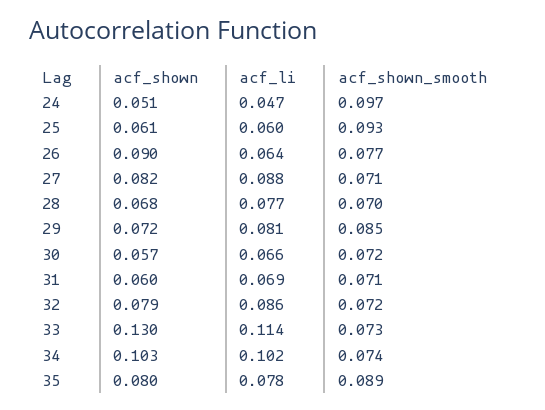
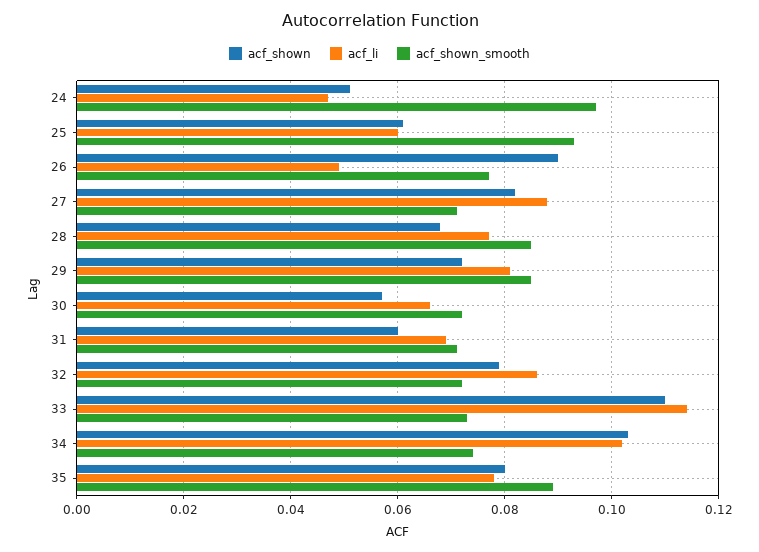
acf_li, 26: 0.064 -> 0.05
acf_shown_smooth, 28: 0.07 -> 0.085
acf_shown, 33: 0.13 -> 0.11

